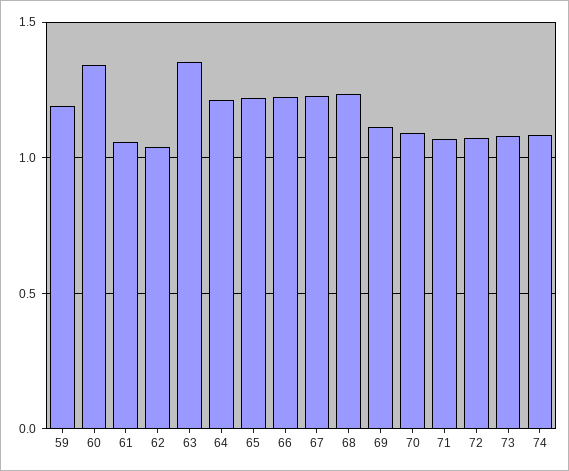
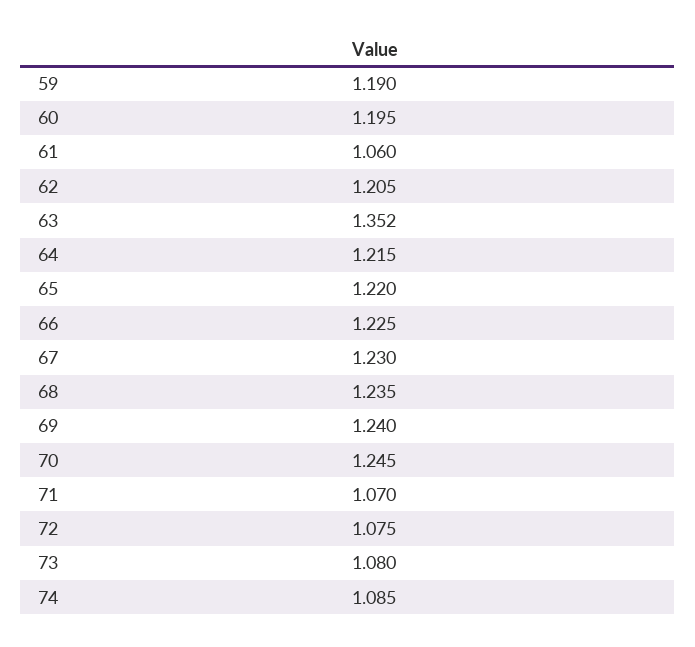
60: 1.35 -> 1.195
62: 1.05 -> 1.205
69: 1.1 -> 1.24
70: 1.1 -> 1.245

